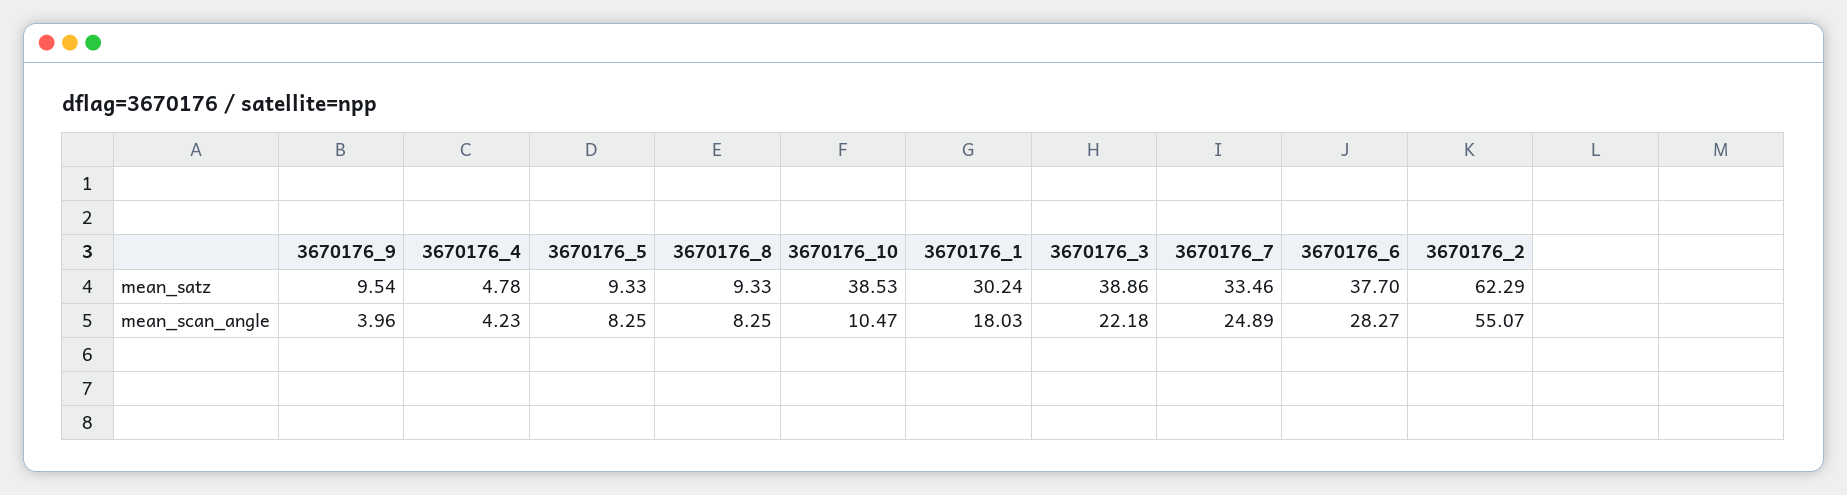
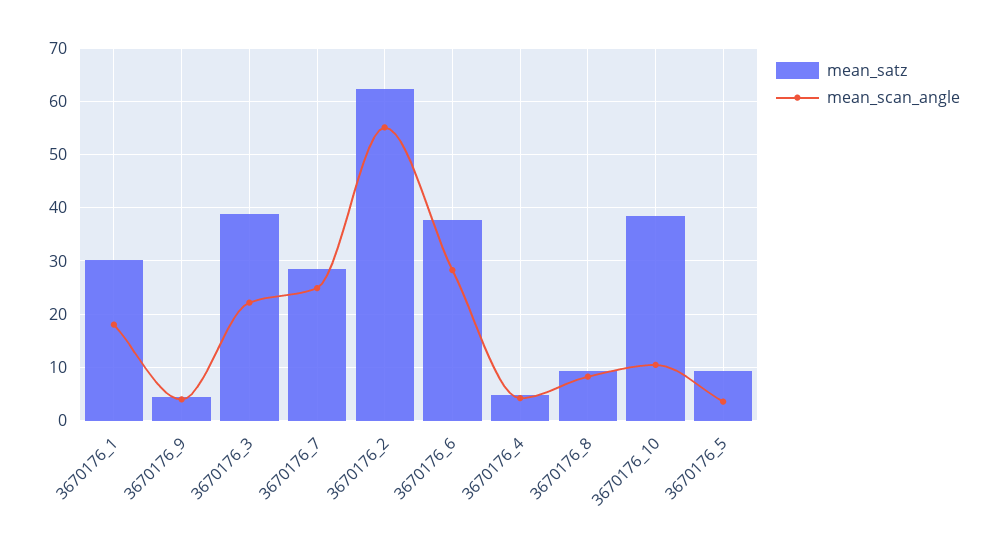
mean_satz, 3670176_9: 9.54 -> 4
mean_satz, 3670176_7: 33.46 -> 28
mean_scan_angle, 3670176_5: 8.25 -> 4

